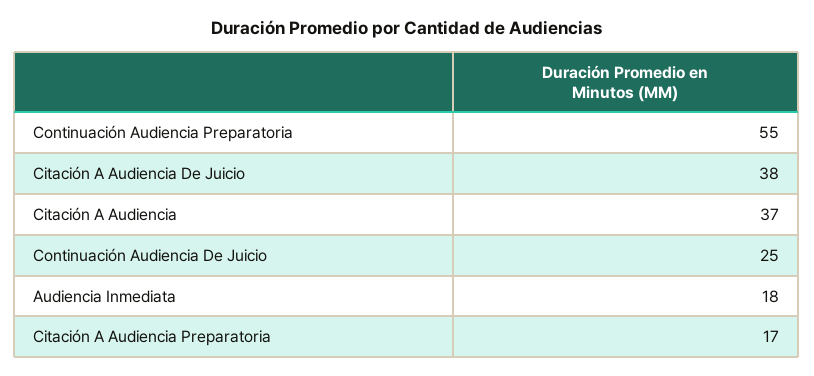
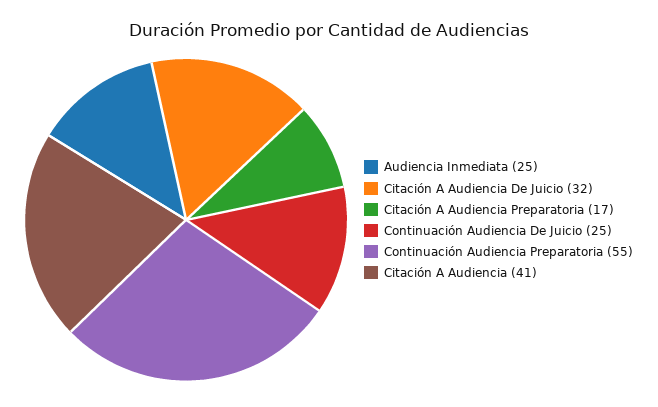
Citación A Audiencia De Juicio: 38 -> 32
Citación A Audiencia: 37 -> 41
Audiencia Inmediata: 18 -> 25

